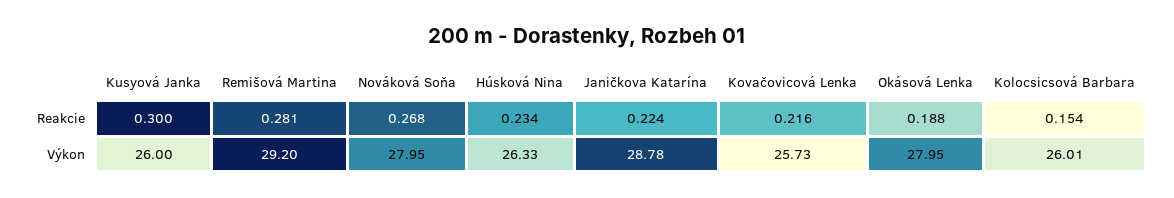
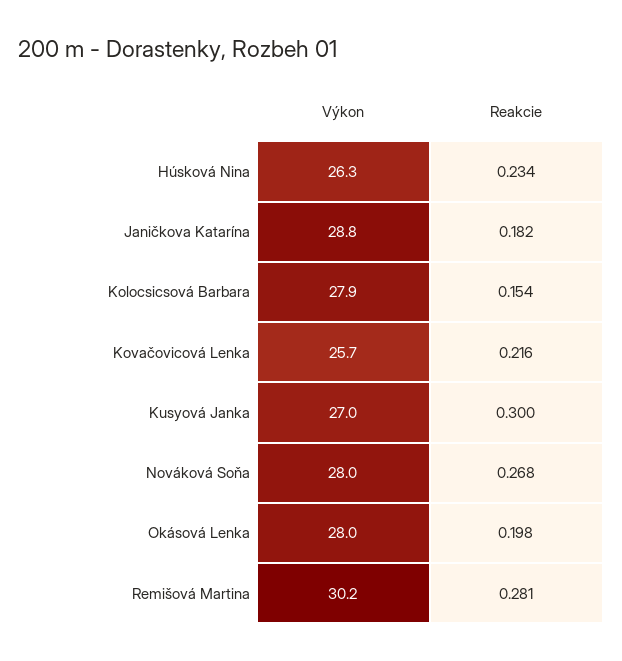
Janičkova Katarína, Reakcie: 0.224 -> 0.182
Okásová Lenka, Reakcie: 0.188 -> 0.198
Kusyová Janka, Výkon: 26 -> 27
Remišová Martina, Výkon: 29.2 -> 30.2
Kolocsicsová Barbara, Výkon: 26.01 -> 27.9

